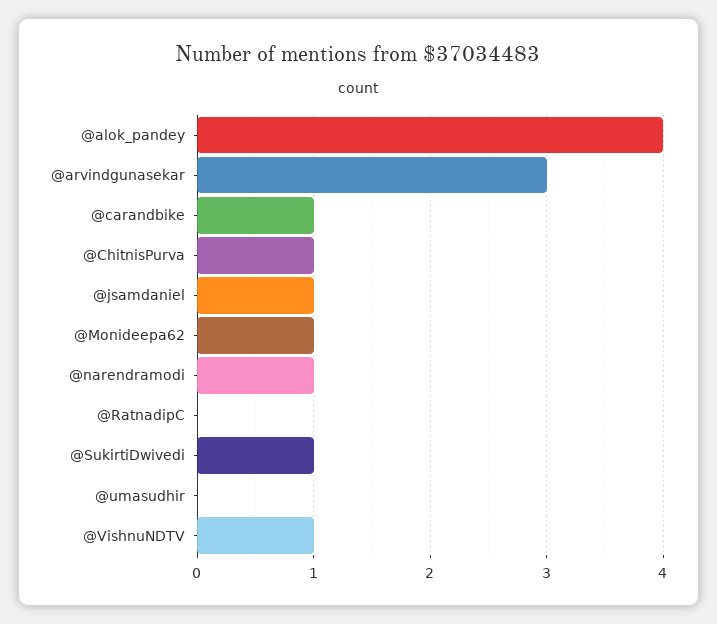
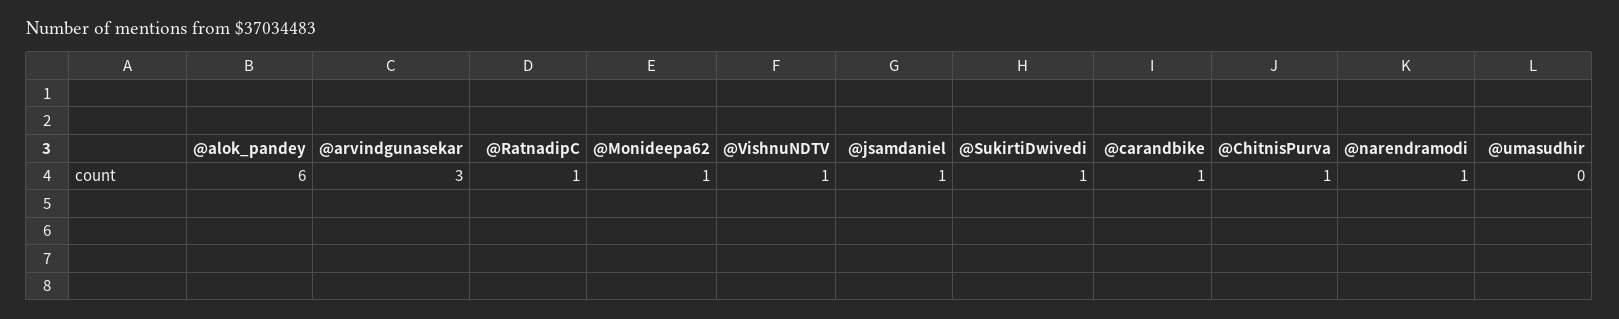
@alok_pandey: 4 -> 6
@RatnadipC: 0 -> 1

